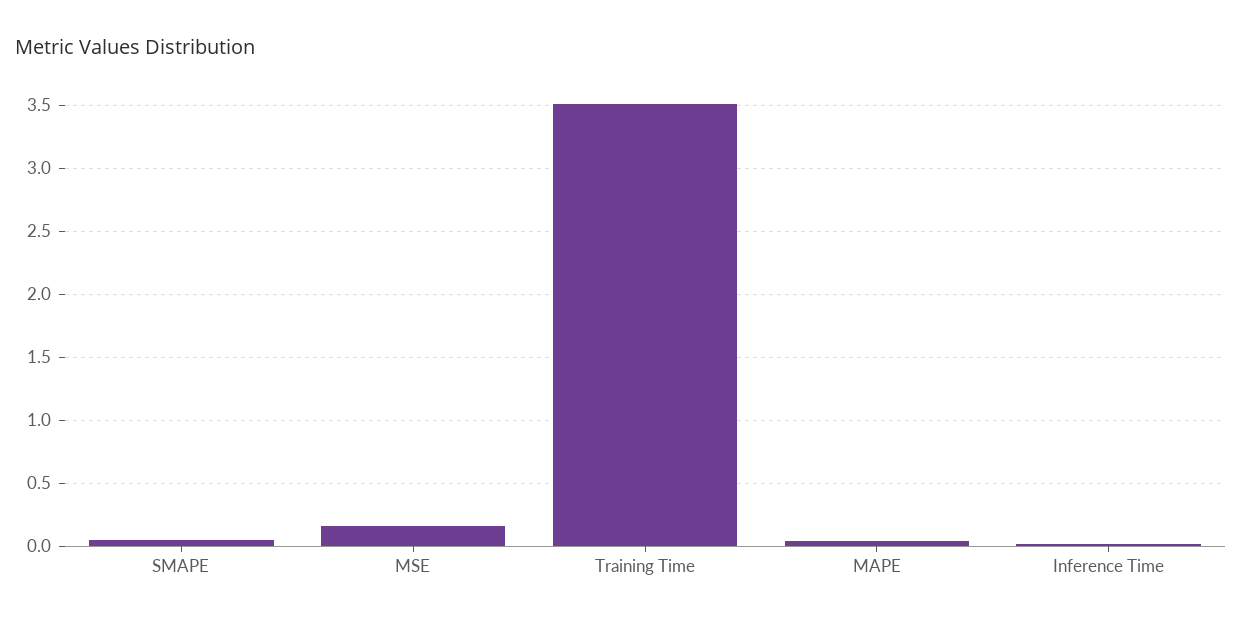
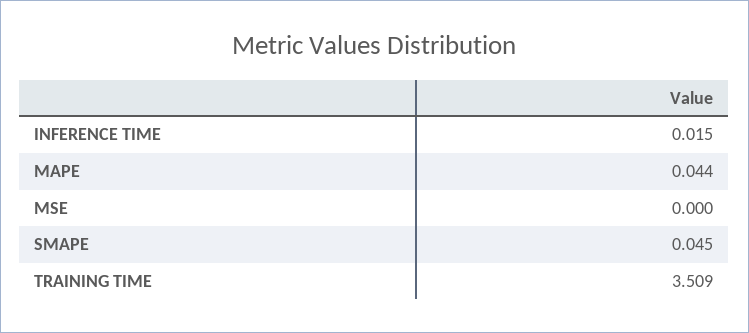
MSE: 0.15 -> 0

